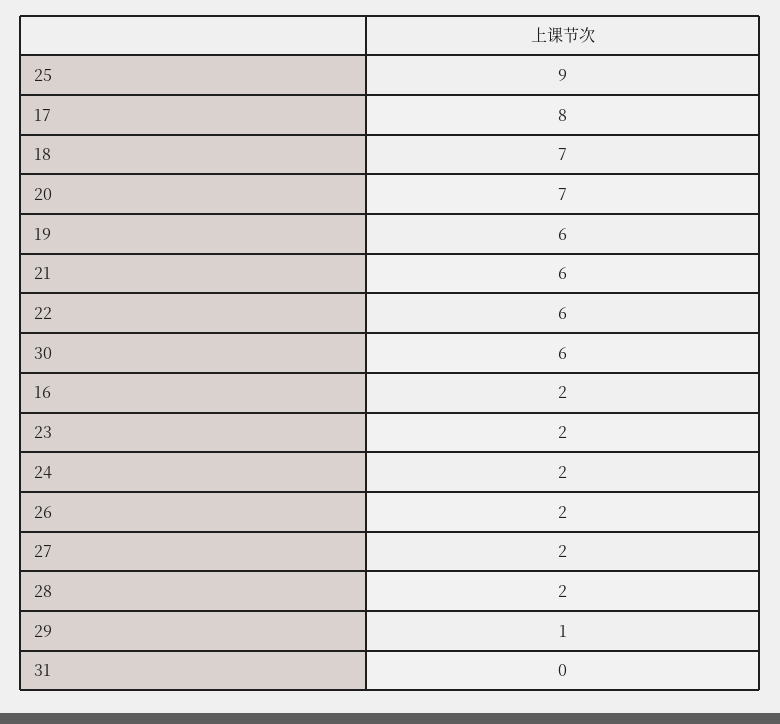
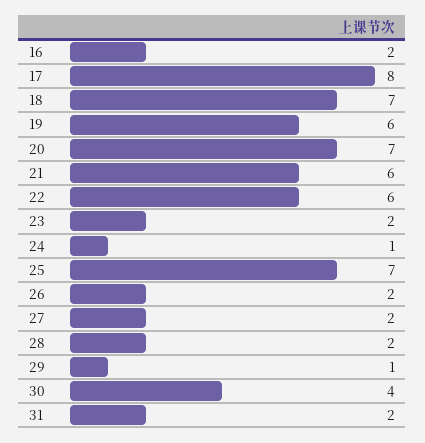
25: 9 -> 7
30: 6 -> 4
24: 2 -> 1
31: 0 -> 2

